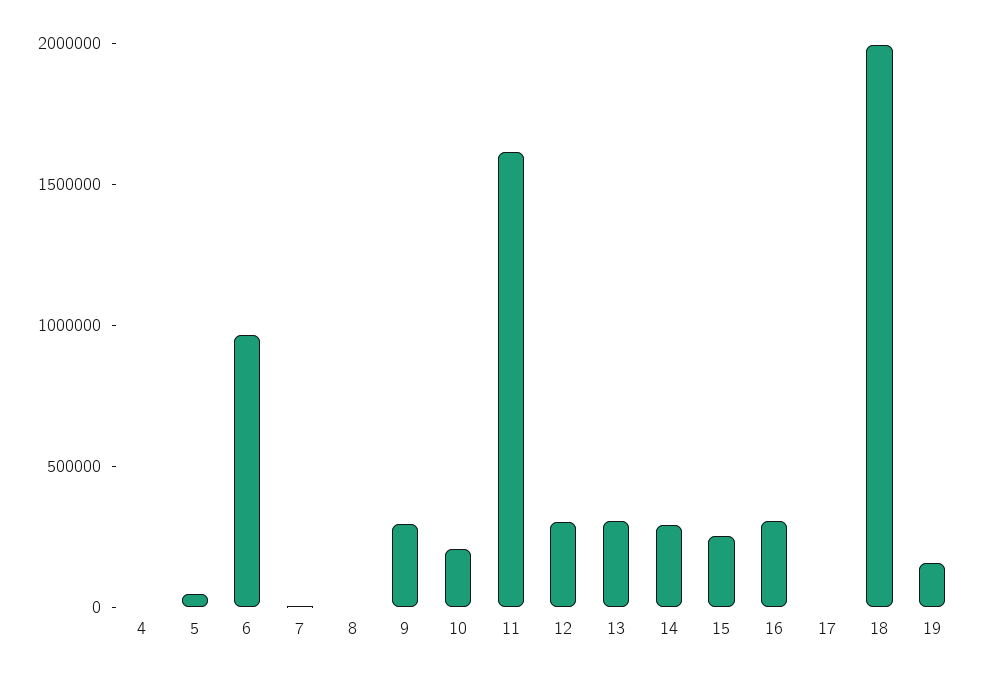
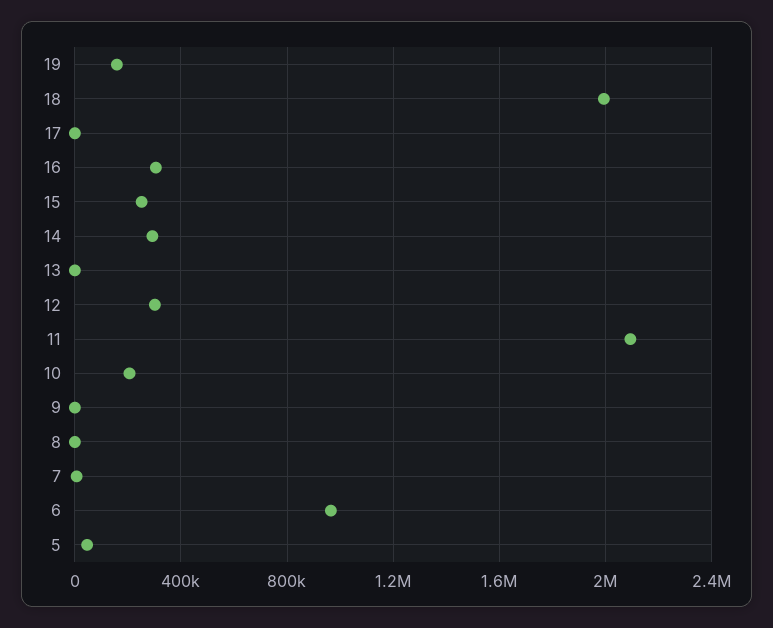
4: 0 -> none
9: 300000 -> 0
11: 1600000 -> 2100000
13: 300000 -> 0

